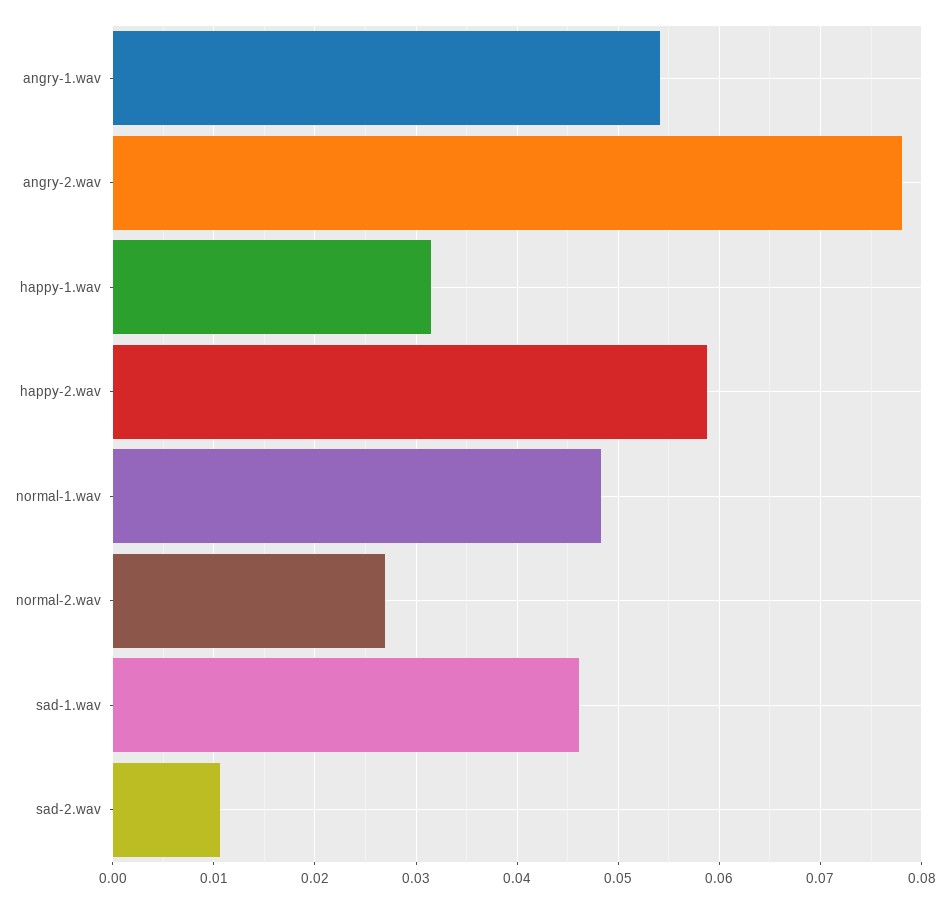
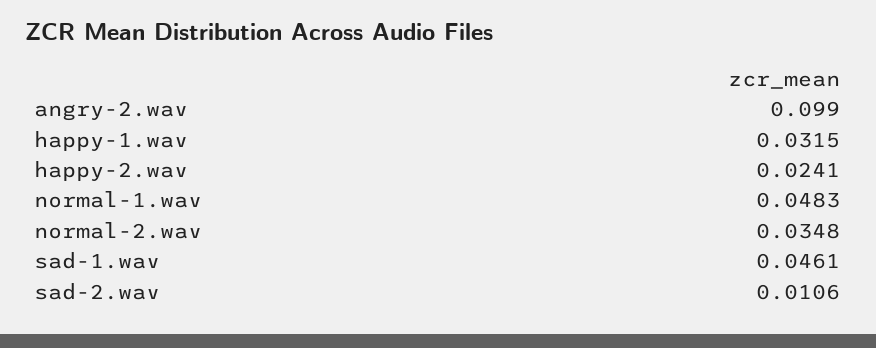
angry-1.wav: 0.054 -> none
angry-2.wav: 0.078 -> 0.099
happy-2.wav: 0.059 -> 0.0241
normal-2.wav: 0.027 -> 0.0348

